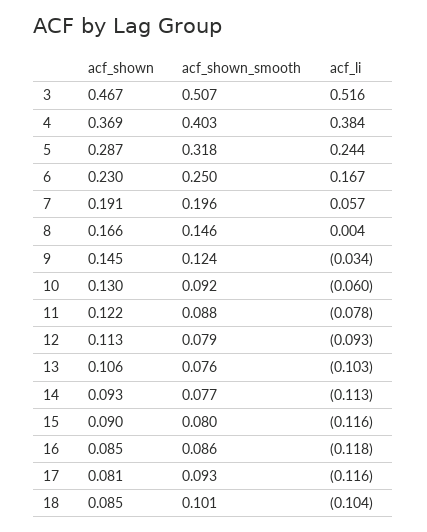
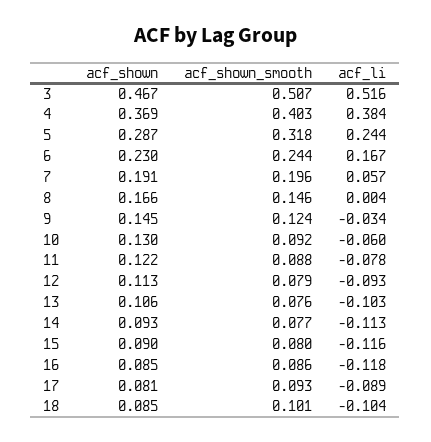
acf_shown_smooth, 6: 0.25 -> 0.244
acf_li, 17: -0.116 -> -0.089

